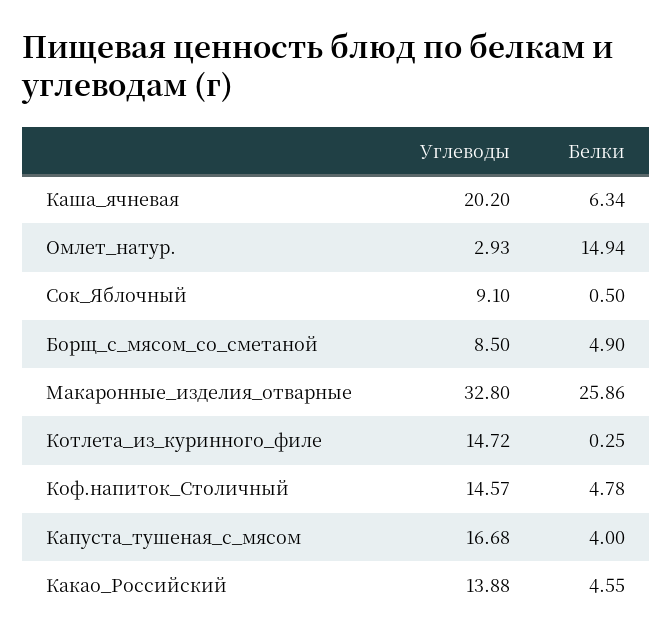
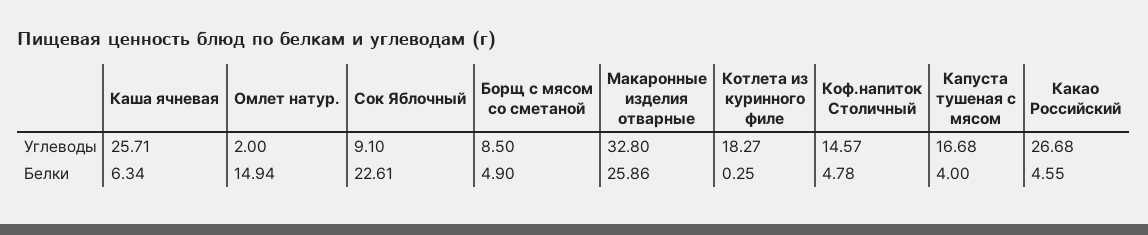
Углеводы, Каша_ячневая: 20.2 -> 25.71
Углеводы, Омлет_натур.: 2.93 -> 2
Белки, Сок_Яблочный: 0.5 -> 22.61
Углеводы, Котлета_из_куринного_филе: 14.72 -> 18.27
Углеводы, Какао_Российский: 13.88 -> 26.68

